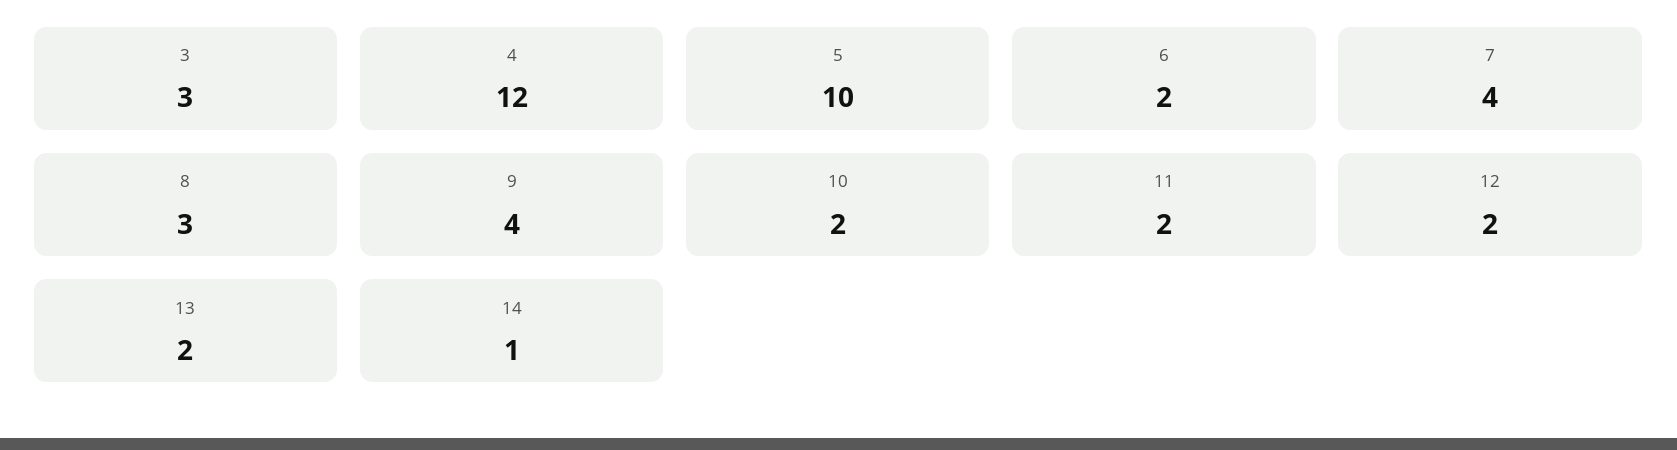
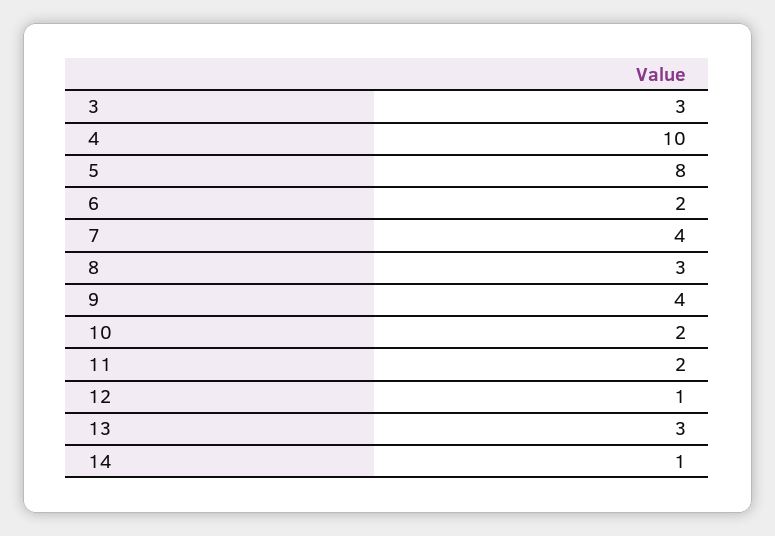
4: 12 -> 10
5: 10 -> 8
12: 2 -> 1
13: 2 -> 3

